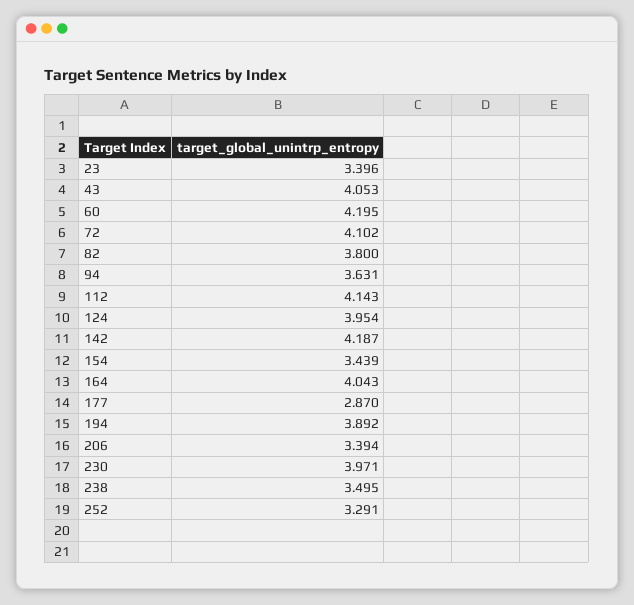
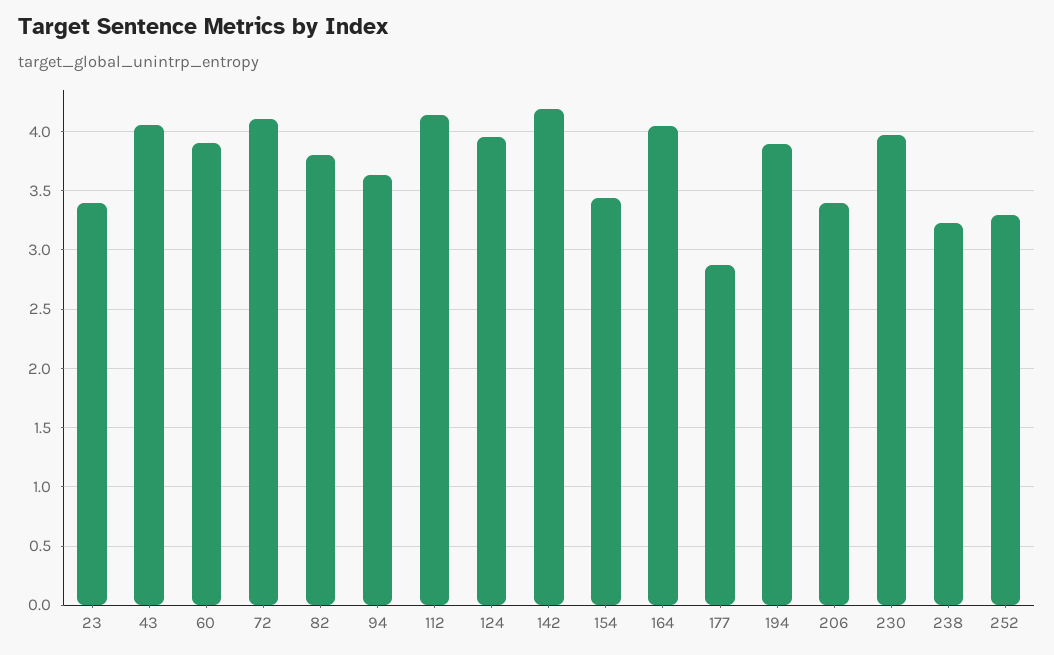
60: 4.195 -> 3.9
238: 3.495 -> 3.2

